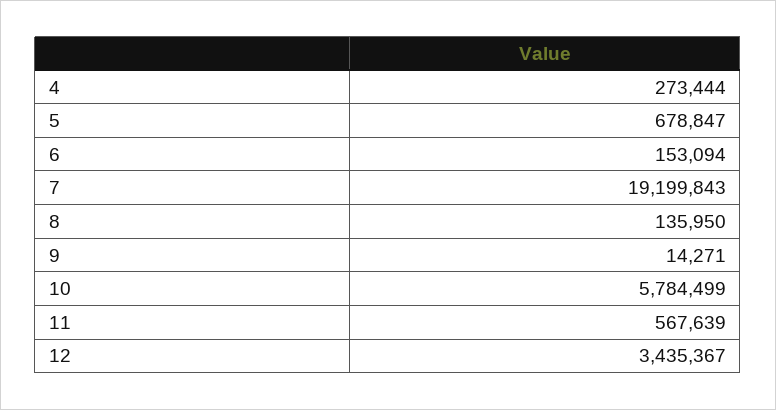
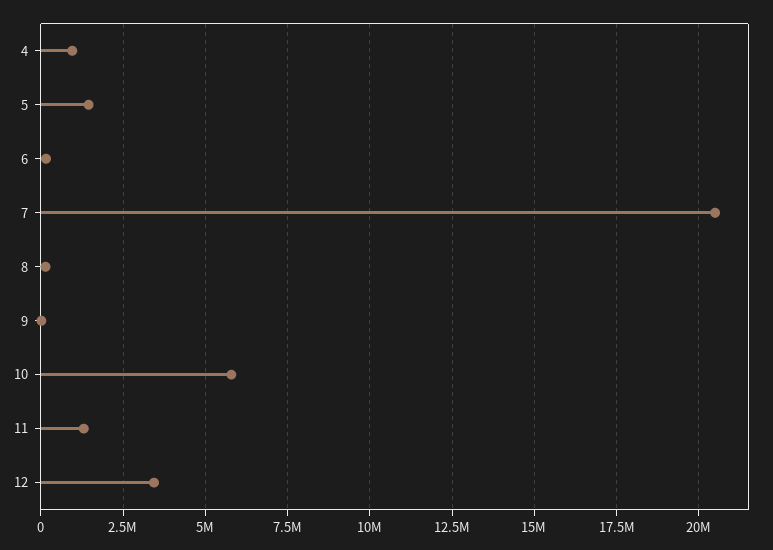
4: 273444 -> 1000000
5: 678847 -> 1500000
7: 19199843 -> 20500000
11: 567639 -> 1250000

